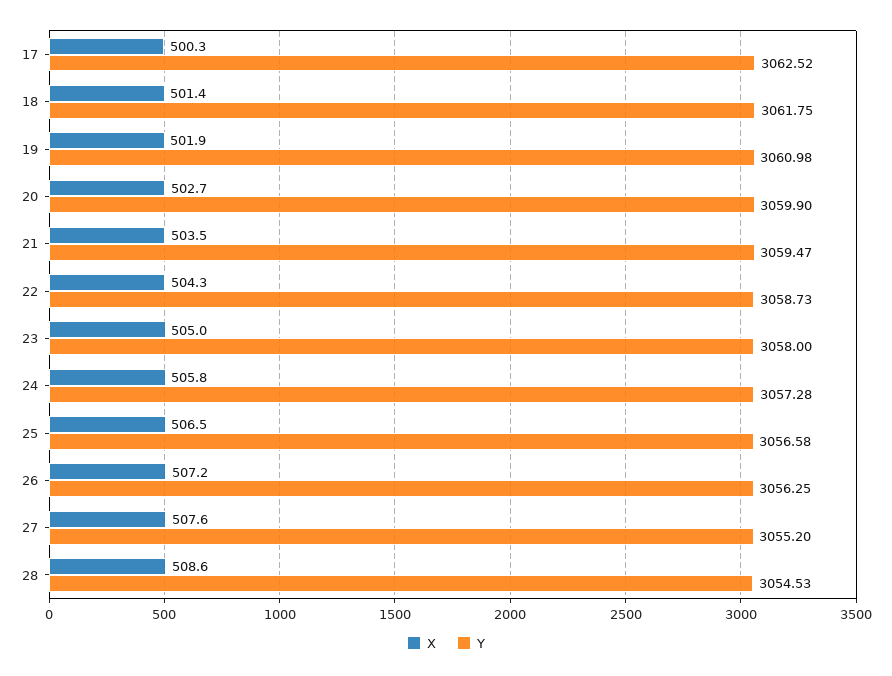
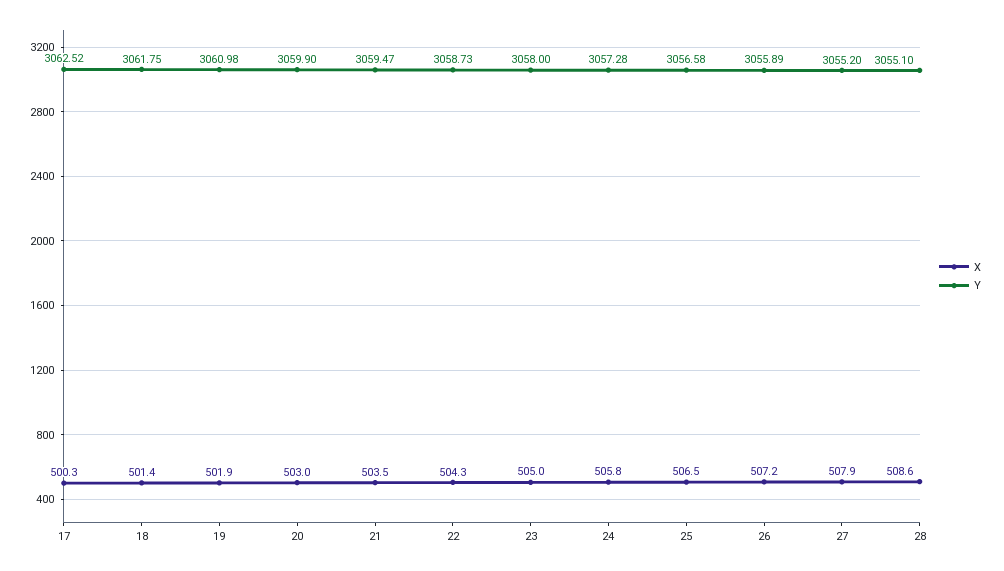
X, 20: 502.7 -> 503
Y, 26: 3056.25 -> 3055.89
X, 27: 507.6 -> 507.9
Y, 28: 3054.53 -> 3055.1

